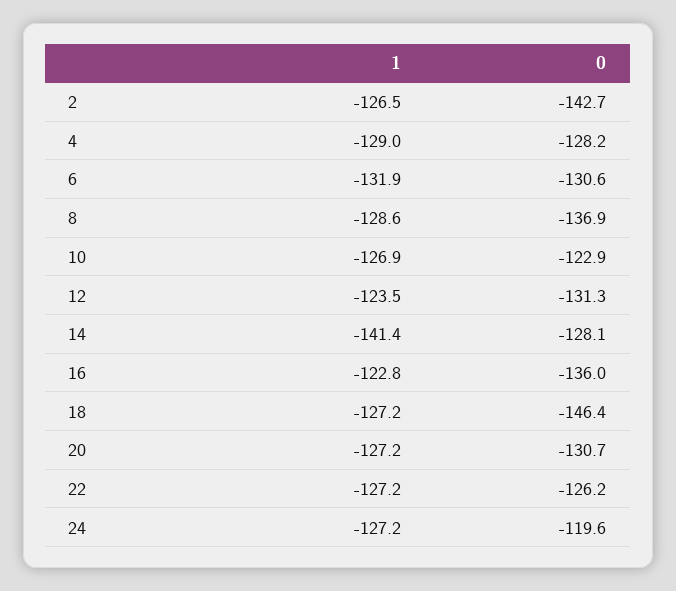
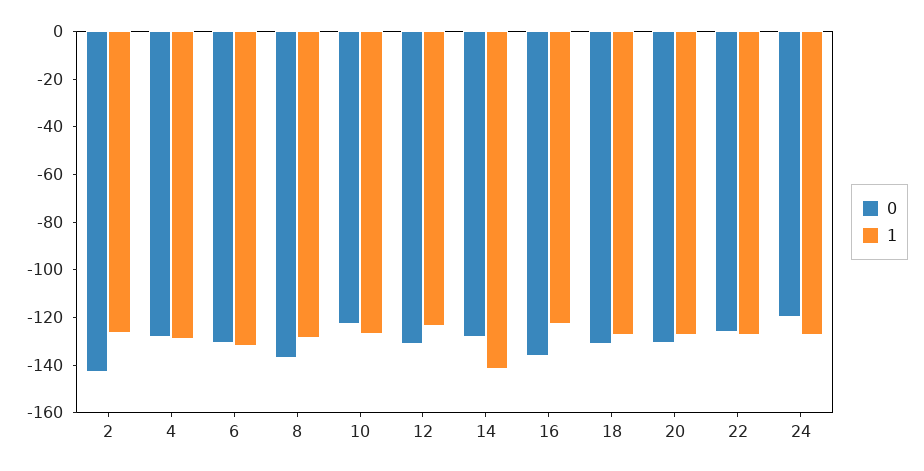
0, 18: -146.4 -> -130

